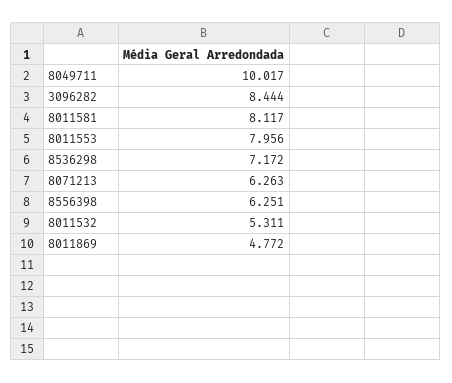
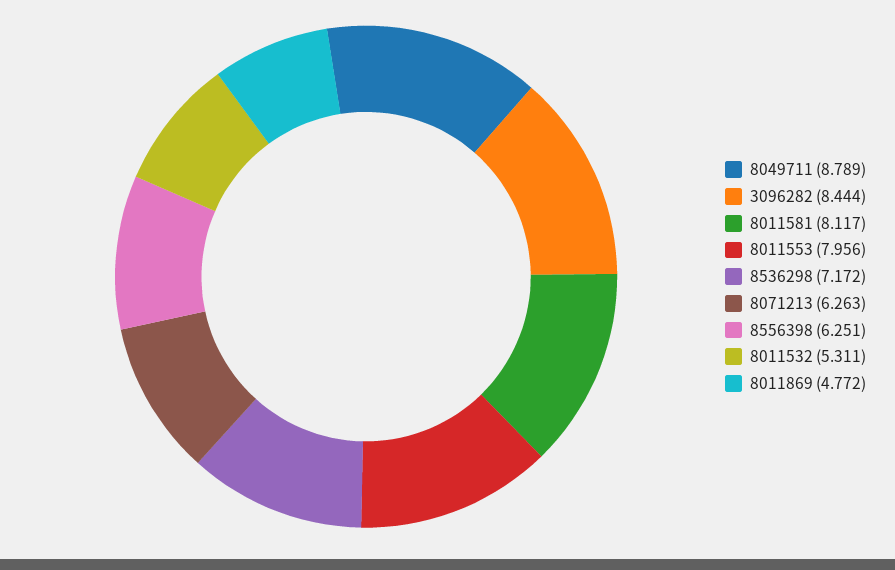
8049711: 10.017 -> 8.789

